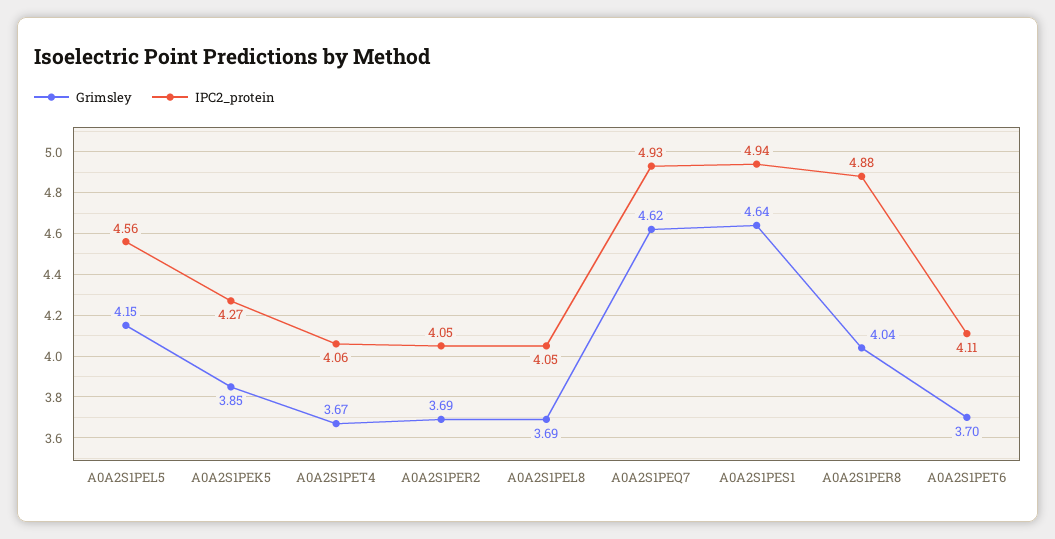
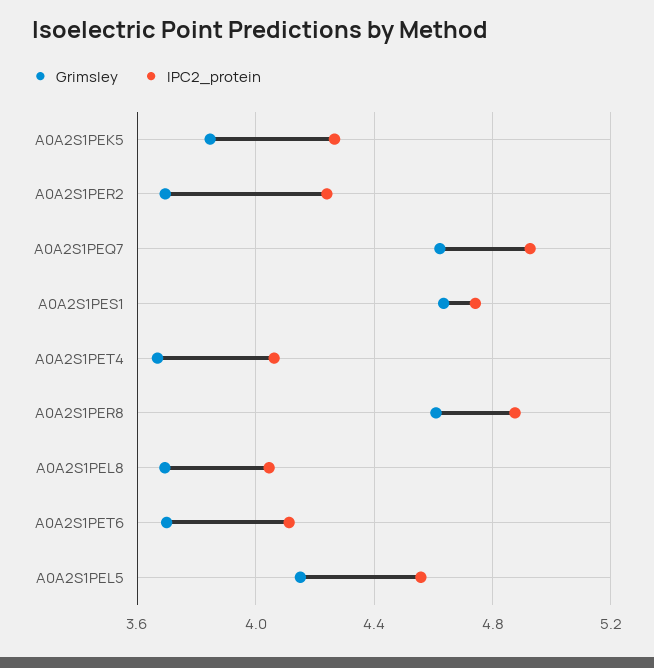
IPC2_protein, A0A2S1PER2: 4.05 -> 4.25
IPC2_protein, A0A2S1PES1: 4.94 -> 4.75
Grimsley, A0A2S1PER8: 4.04 -> 4.6

